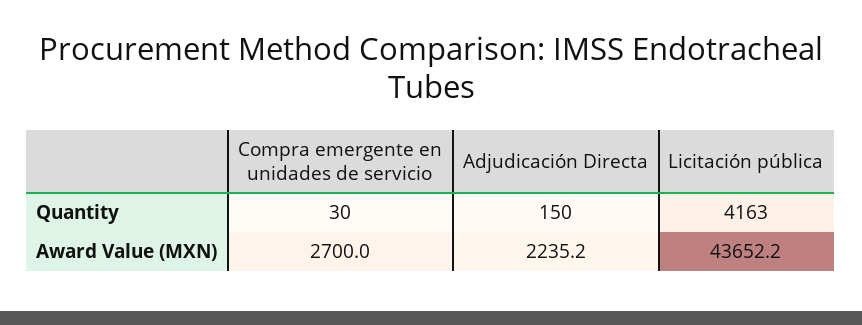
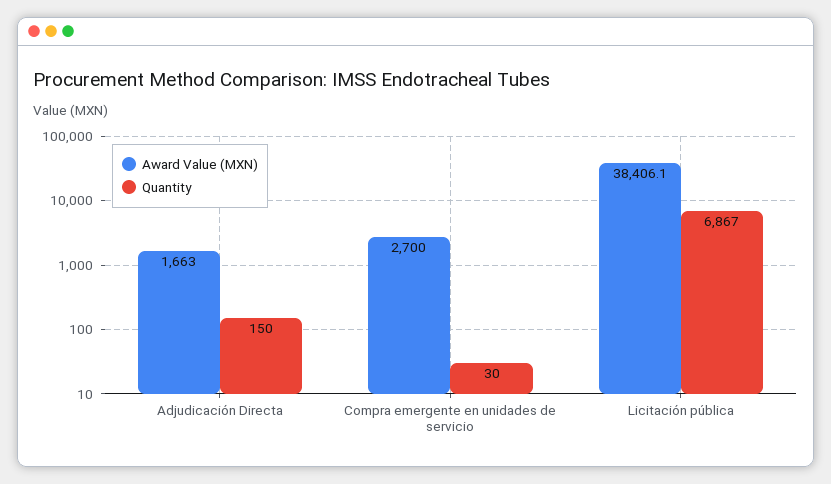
Quantity, Licitación pública: 4163 -> 6867
Award Value (MXN), Adjudicación Directa: 2235.2 -> 1663
Award Value (MXN), Licitación pública: 43652.2 -> 38406.1

